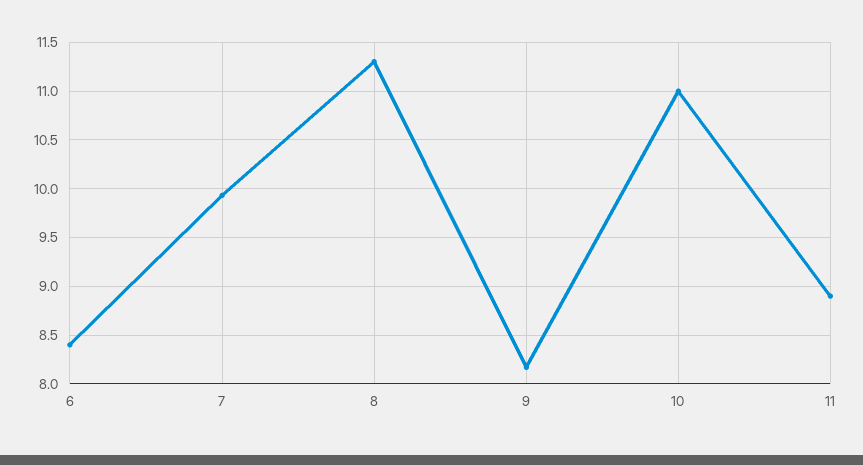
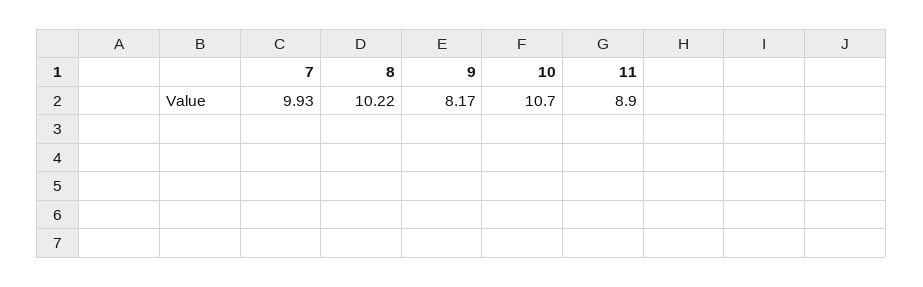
6: 8.4 -> none
8: 11.3 -> 10.22
10: 11 -> 10.7

